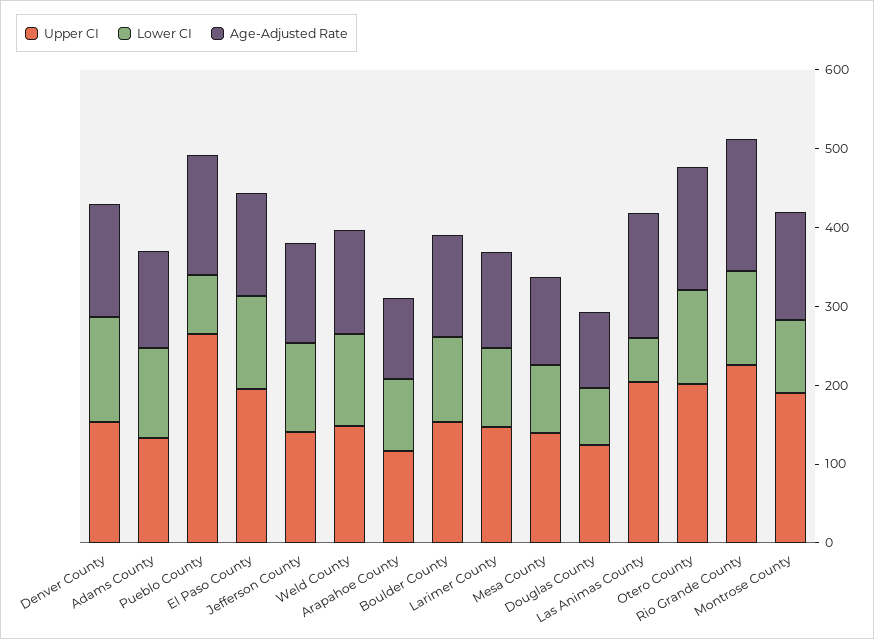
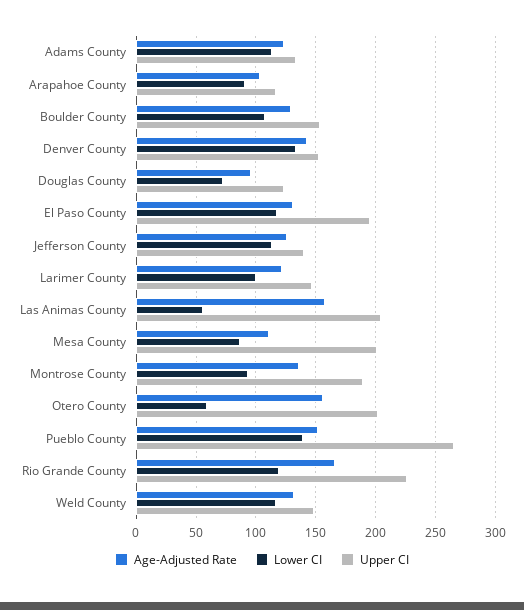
Lower CI, Pueblo County: 80 -> 140
Upper CI, Mesa County: 140 -> 200
Lower CI, Otero County: 120 -> 60

